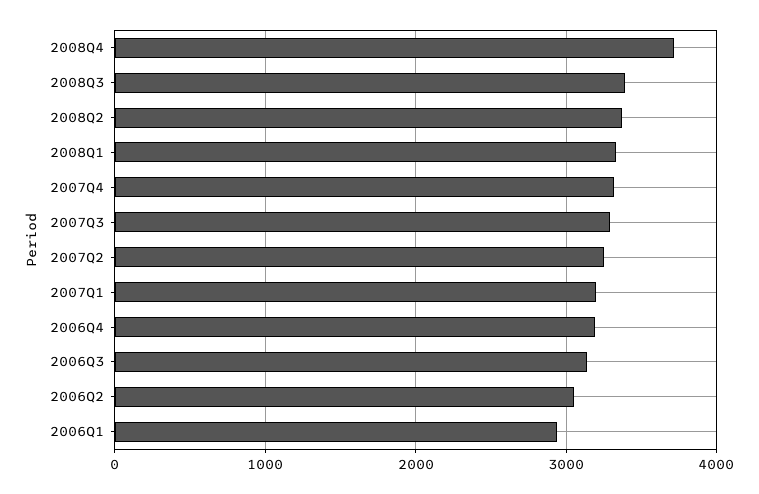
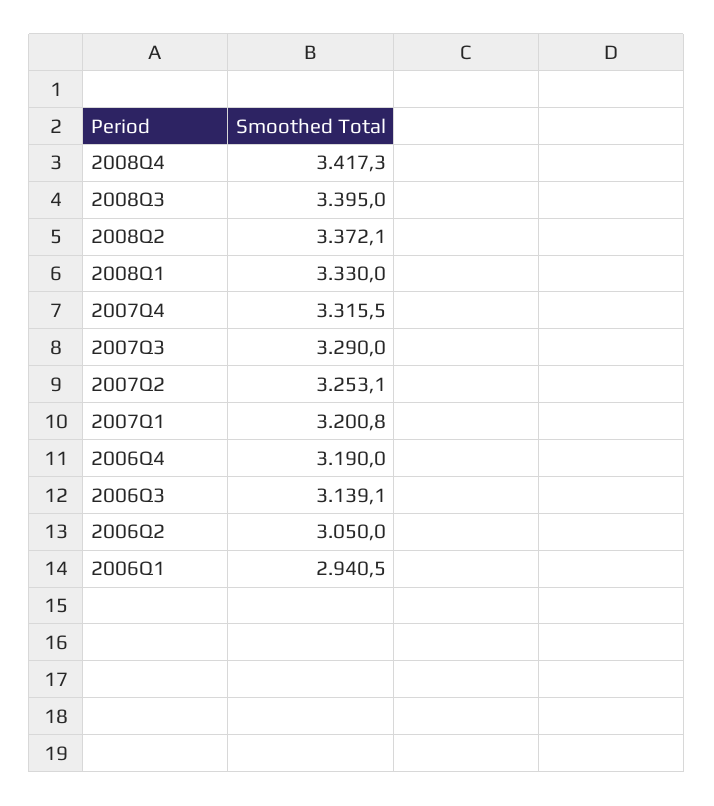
2008Q4: 3700 -> 3417.3

